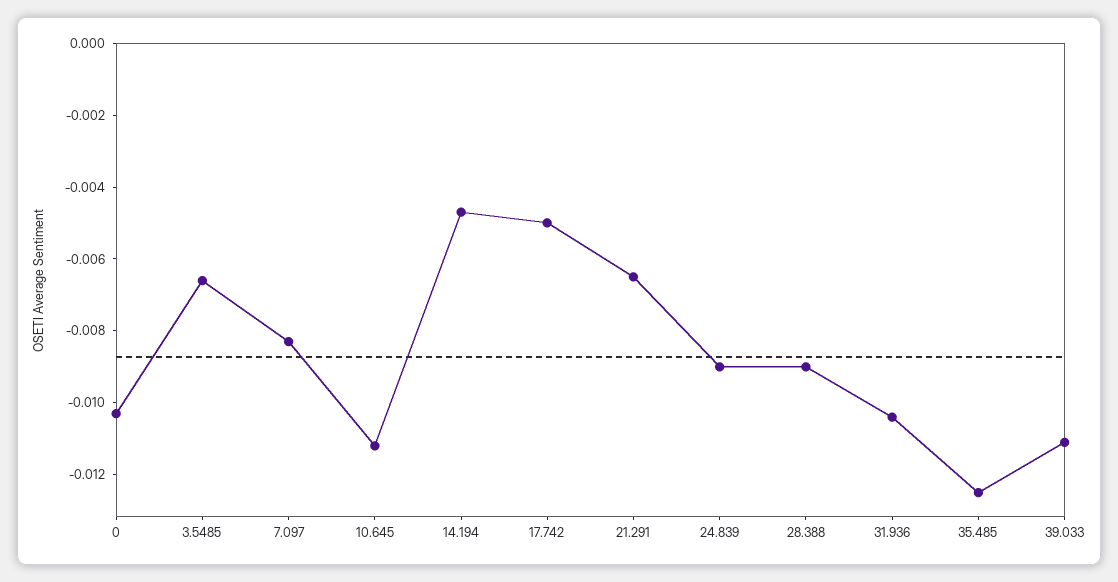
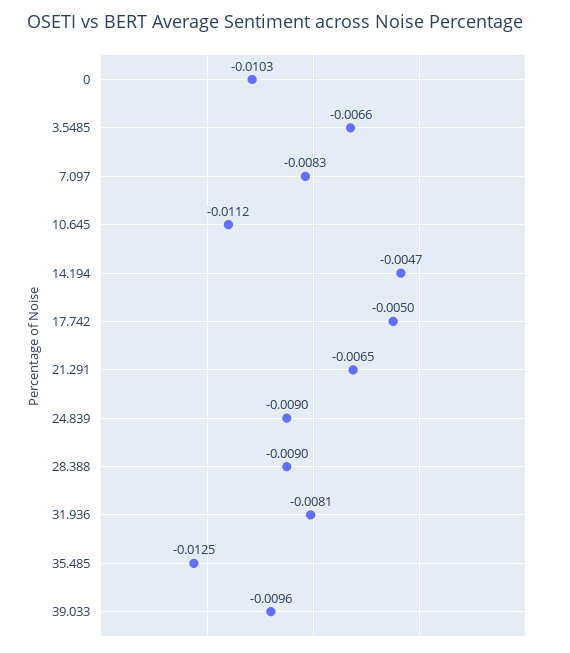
31.936: -0.0105 -> -0.0081
39.033: -0.011 -> -0.0096

